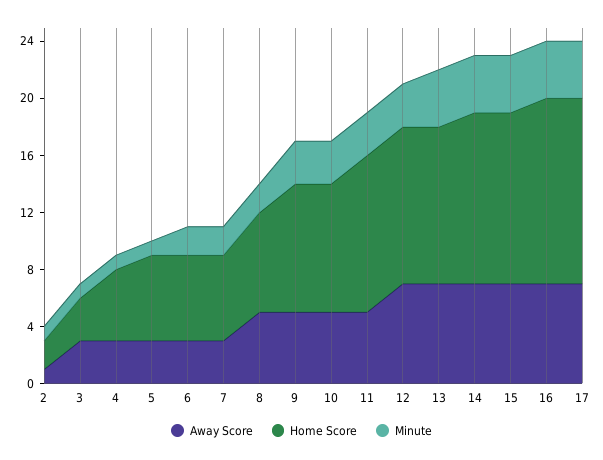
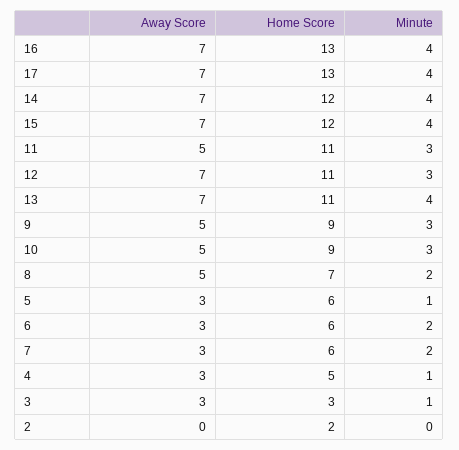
Away Score, 2: 1 -> 0
Minute, 2: 1 -> 0

